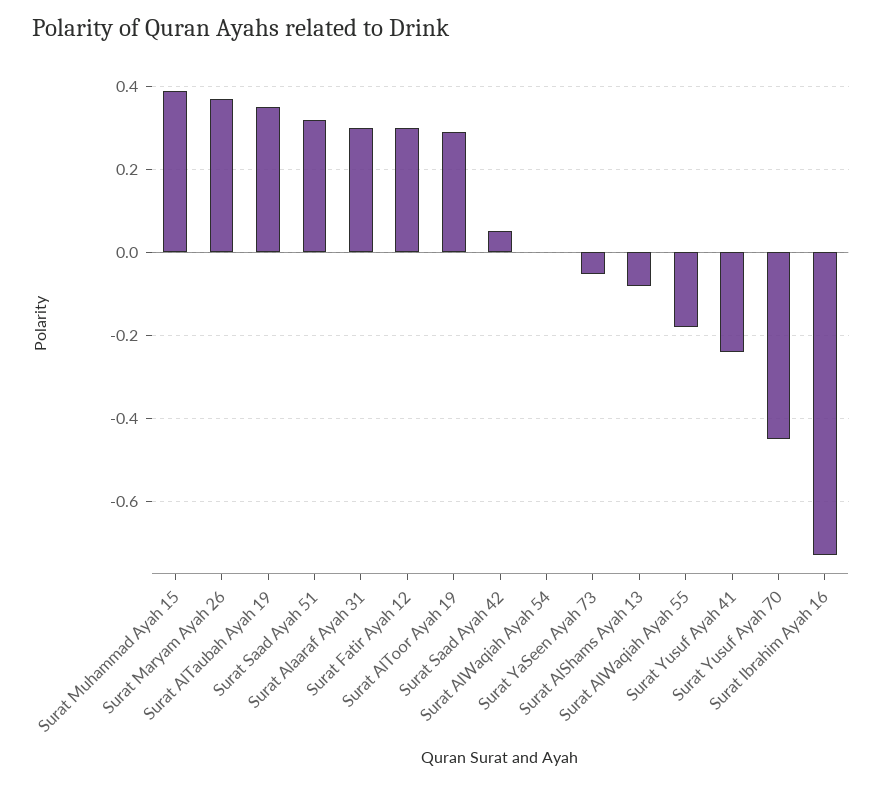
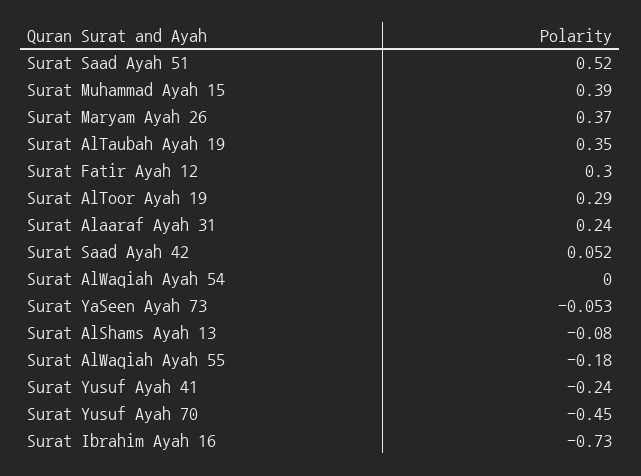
Surat Saad Ayah 51: 0.32 -> 0.52
Surat Alaaraf Ayah 31: 0.3 -> 0.24

